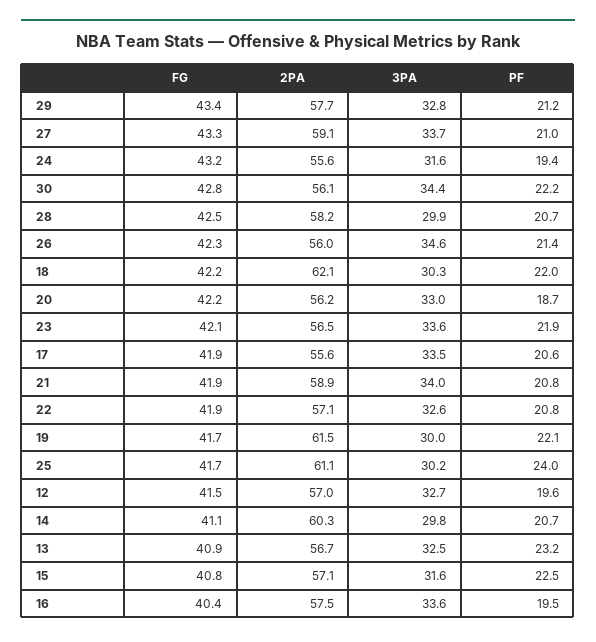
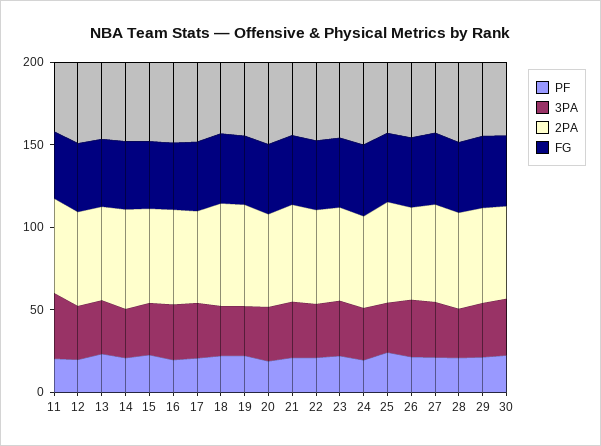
PF, 11: none -> 20
3PA, 11: none -> 40
2PA, 11: none -> 60
FG, 11: none -> 40

